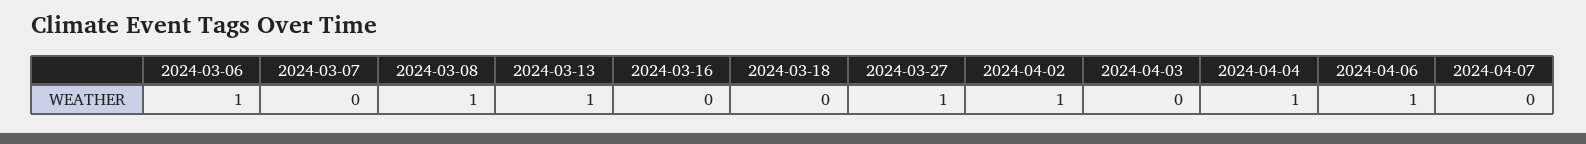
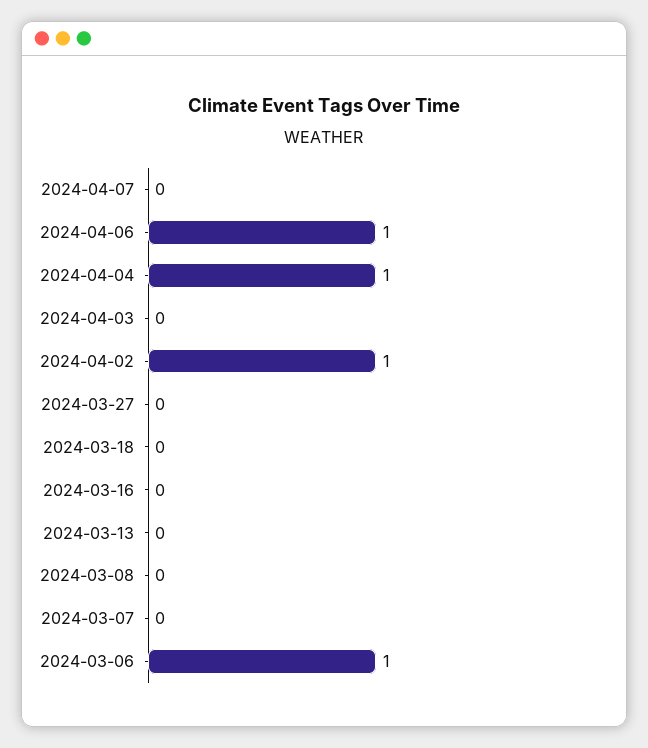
2024-03-08: 1 -> 0
2024-03-13: 1 -> 0
2024-03-27: 1 -> 0

